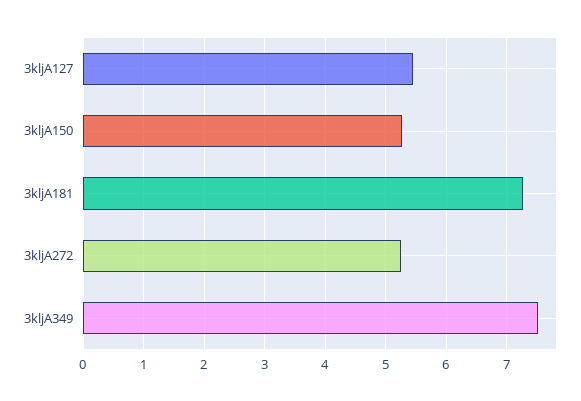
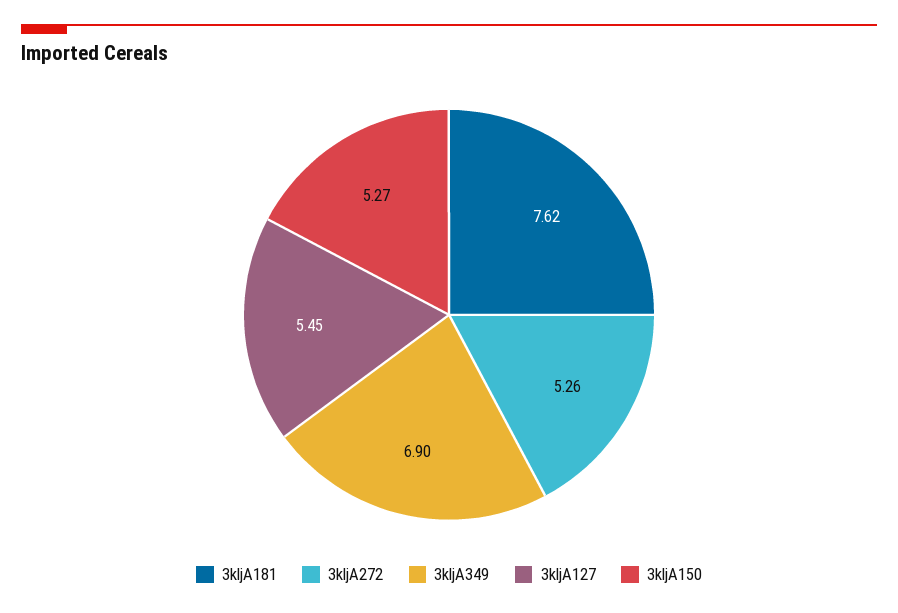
3kljA181: 7.3 -> 7.62
3kljA349: 7.5 -> 6.9

